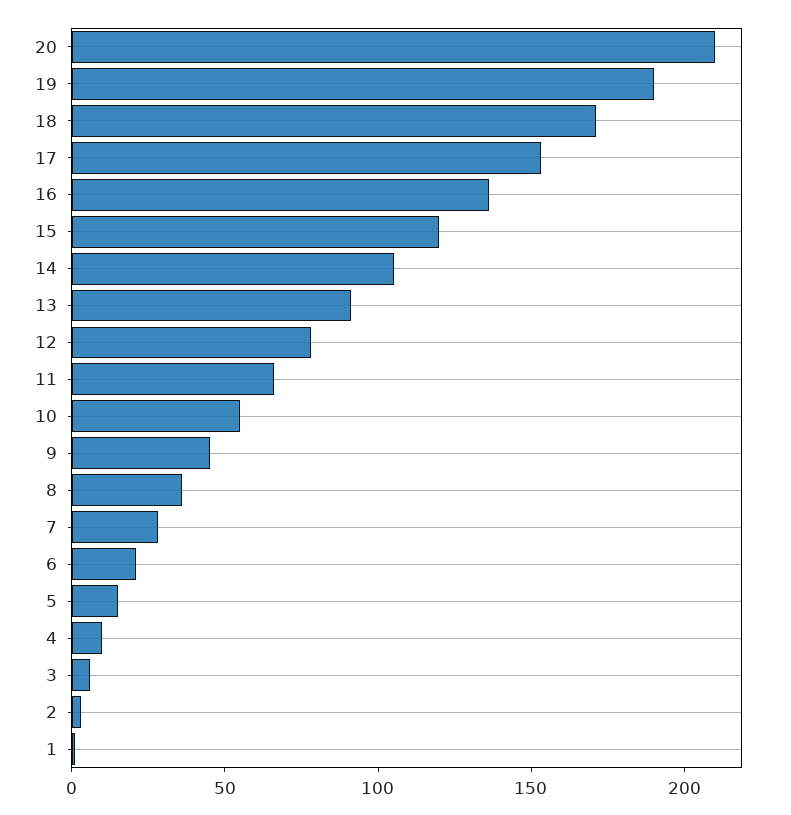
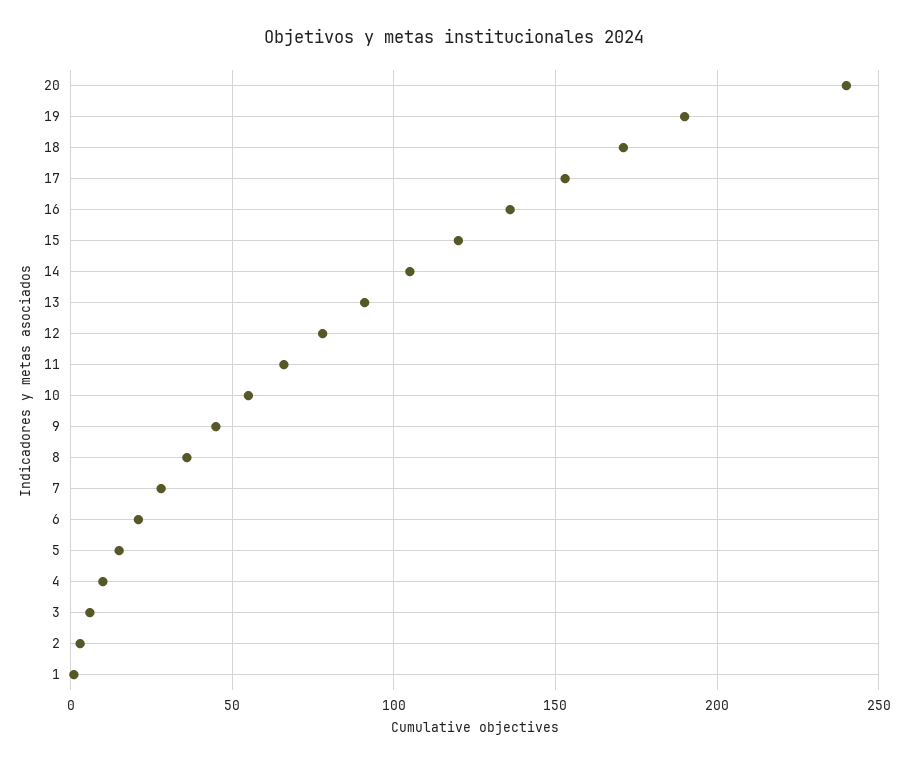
20: 210 -> 240

